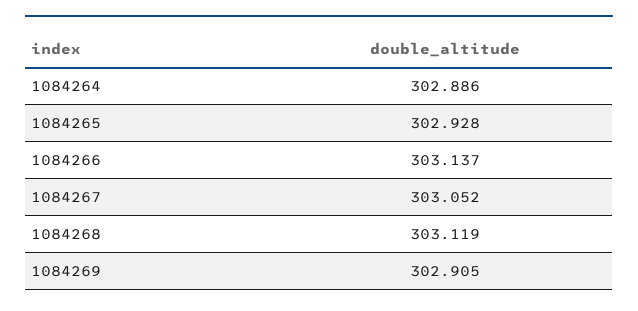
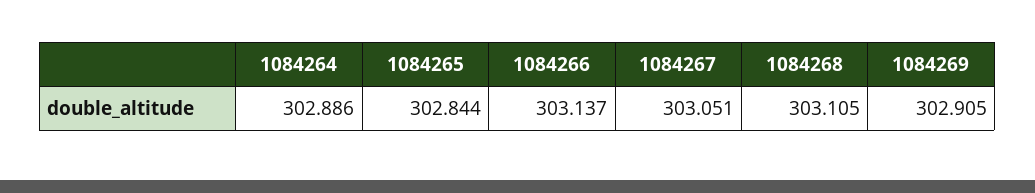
1084265: 302.928 -> 302.844
1084267: 303.052 -> 303.051
1084268: 303.119 -> 303.105

